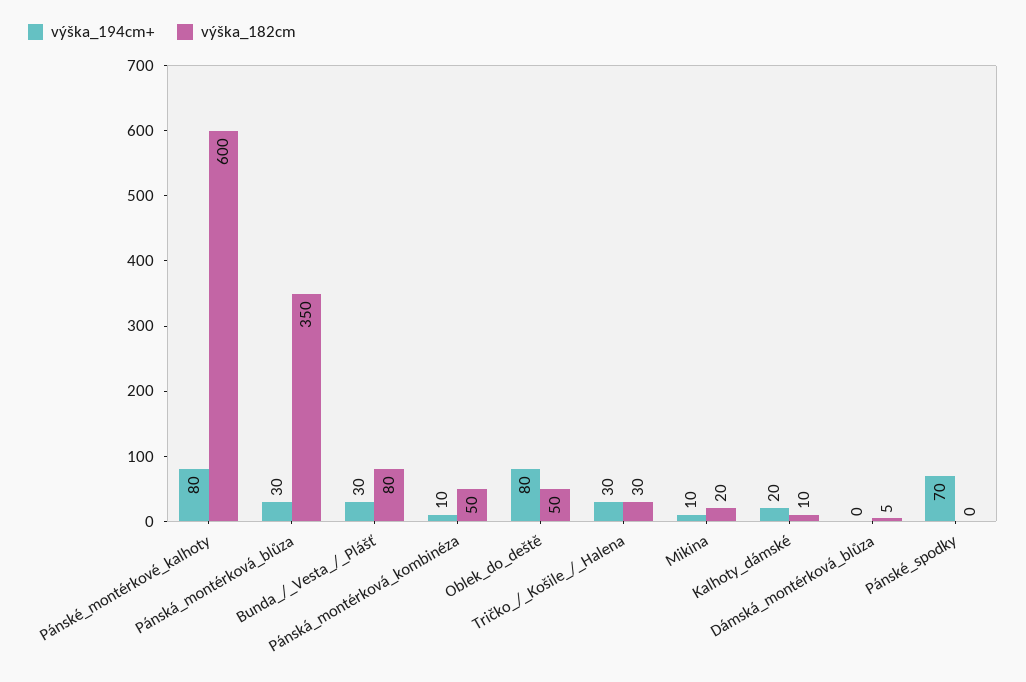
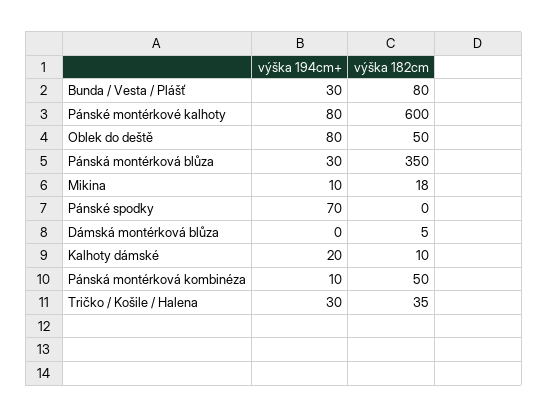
výška_182cm, Tričko_/_Košile_/_Halena: 30 -> 35
výška_182cm, Mikina: 20 -> 18

